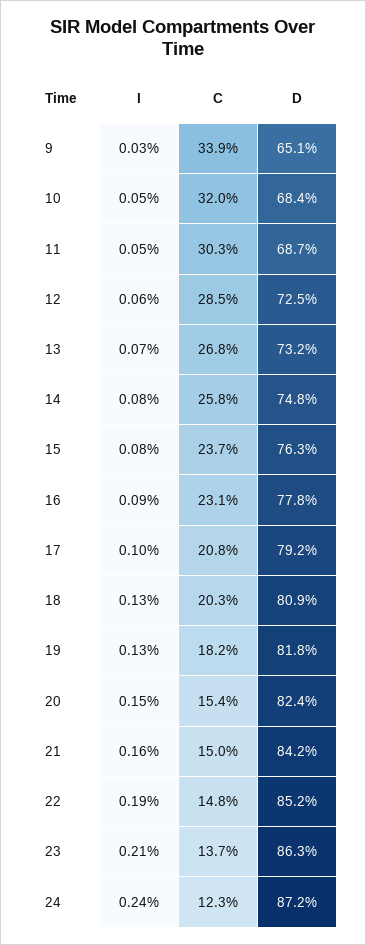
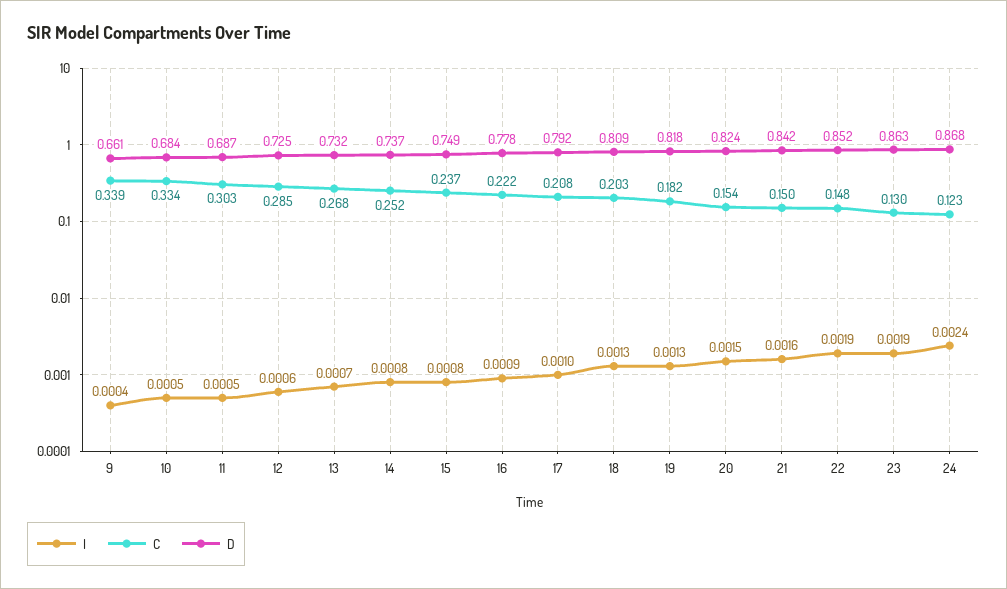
I, 9: 0.0003 -> 0.0004
D, 9: 0.651 -> 0.661
C, 10: 0.32 -> 0.334
C, 14: 0.258 -> 0.252
D, 14: 0.748 -> 0.737
D, 15: 0.763 -> 0.749
C, 16: 0.231 -> 0.222
I, 23: 0.0021 -> 0.0019
C, 23: 0.137 -> 0.13
D, 24: 0.872 -> 0.868

